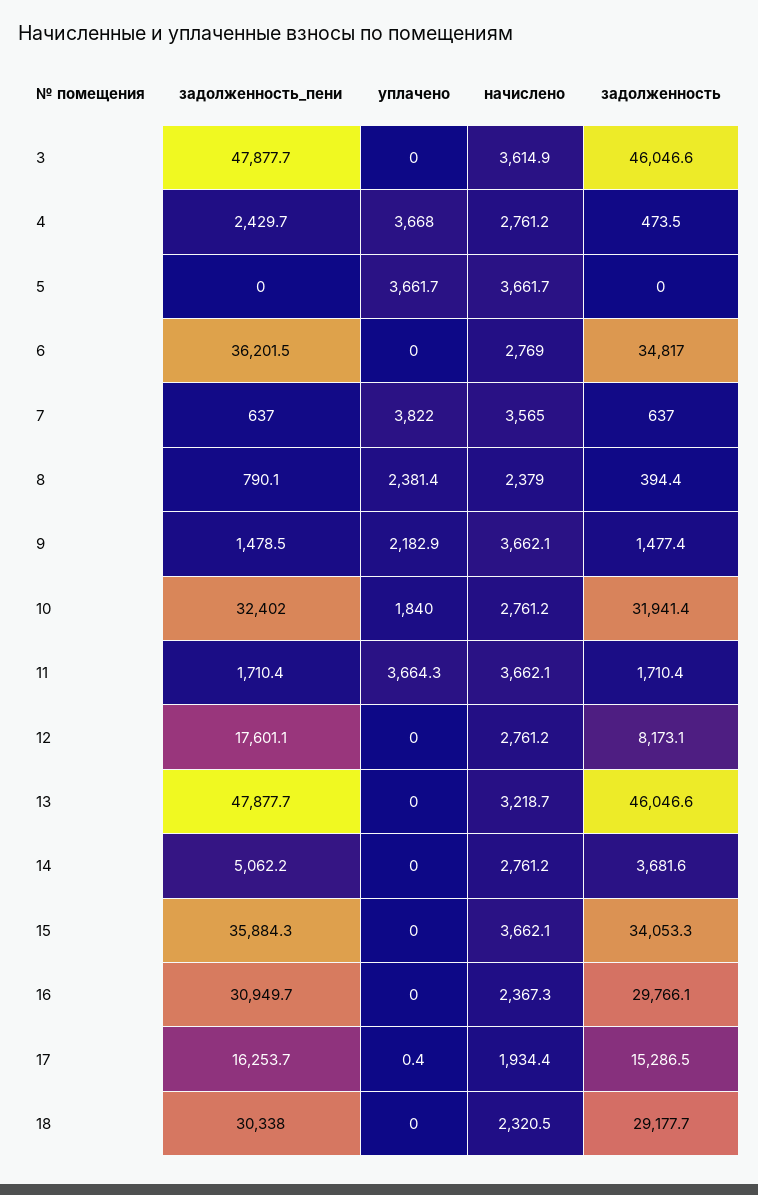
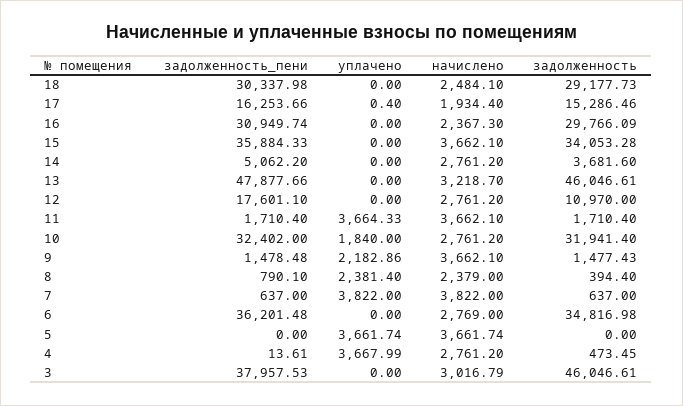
задолженность_пени, 3: 47877.7 -> 37957.53
начислено, 3: 3614.9 -> 3016.79
задолженность_пени, 4: 2429.7 -> 13.61
начислено, 7: 3565 -> 3822
задолженность, 12: 8173.1 -> 10970
начислено, 18: 2320.5 -> 2484.1

